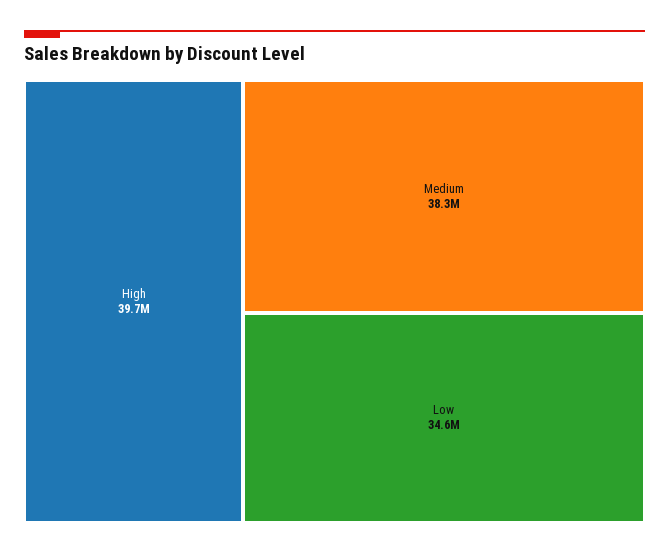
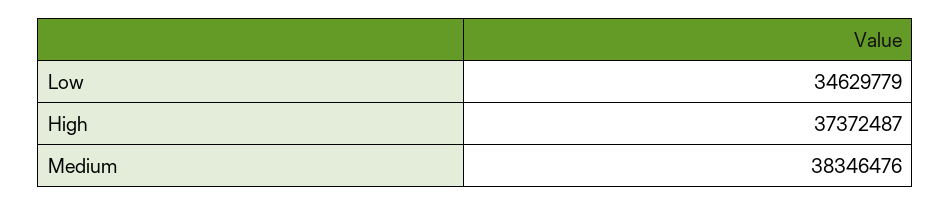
High: 39700000 -> 37372487

